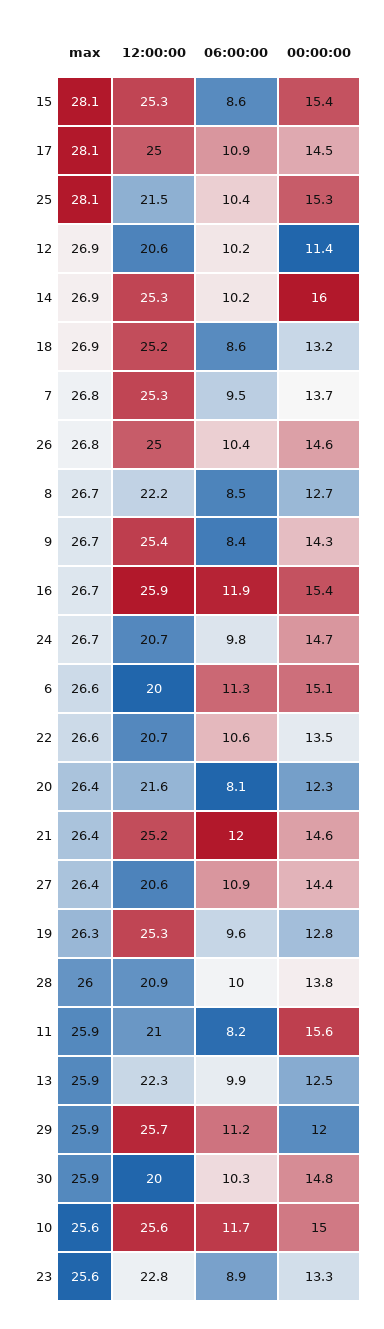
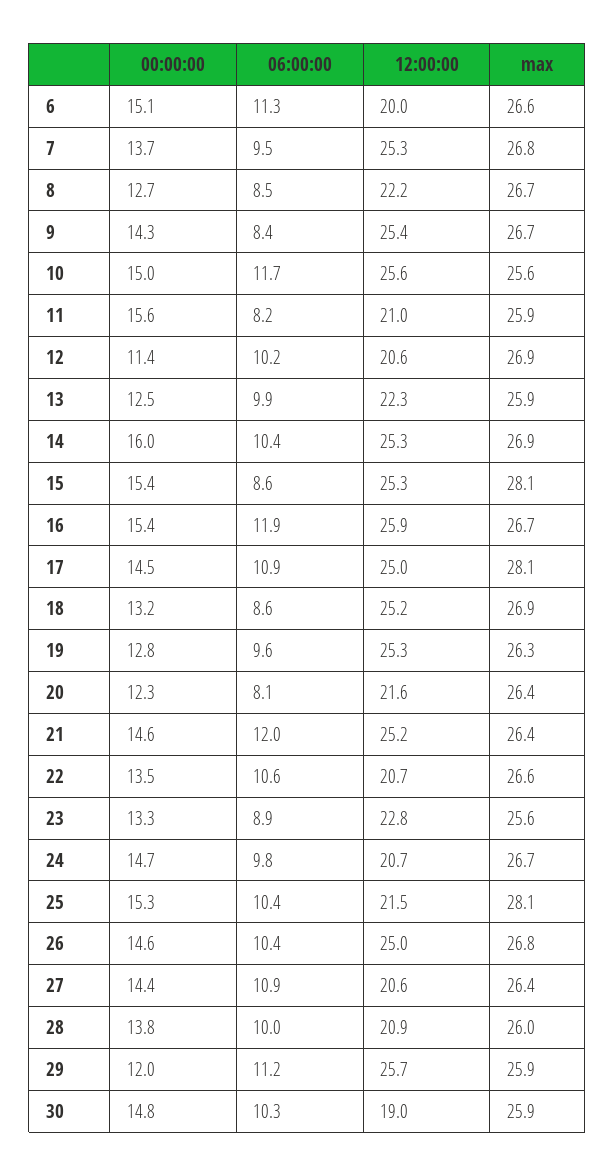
06:00:00, 14: 10.2 -> 10.4
12:00:00, 30: 20 -> 19

